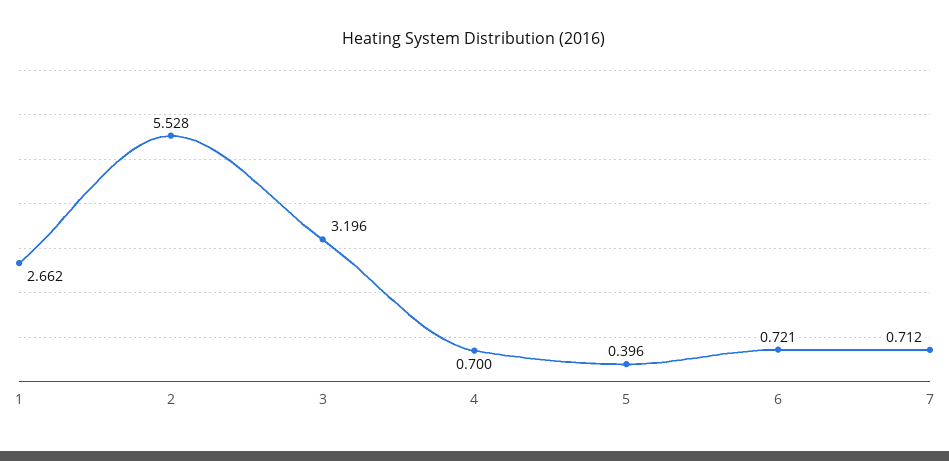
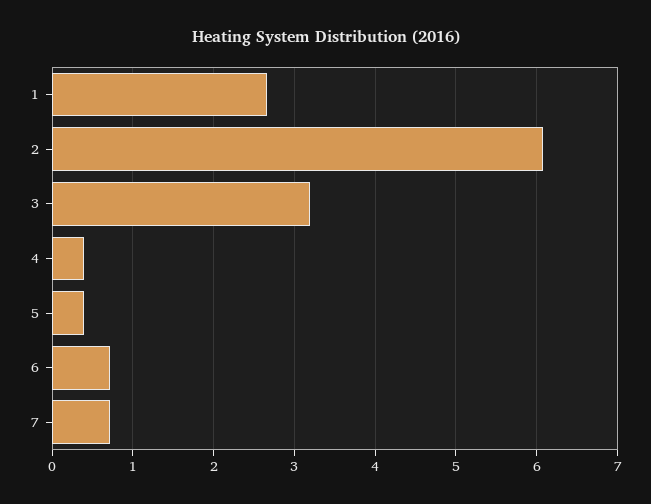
2: 5.528 -> 6.1
4: 0.7 -> 0.4

